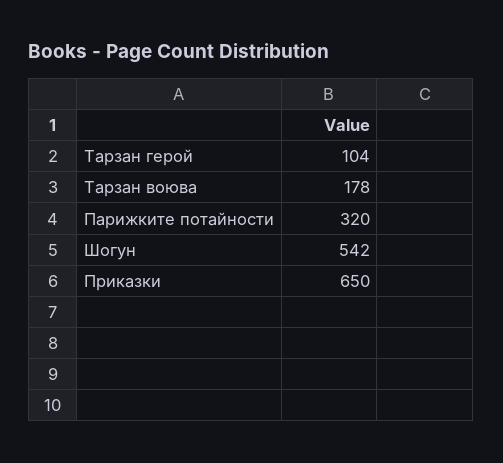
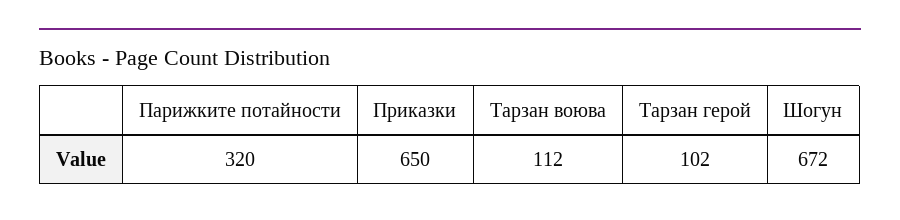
Тарзан герой: 104 -> 102
Тарзан воюва: 178 -> 112
Шогун: 542 -> 672

